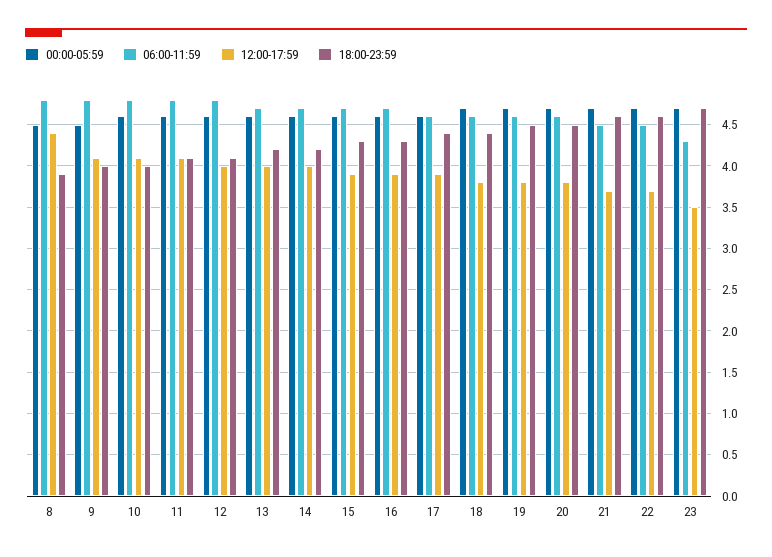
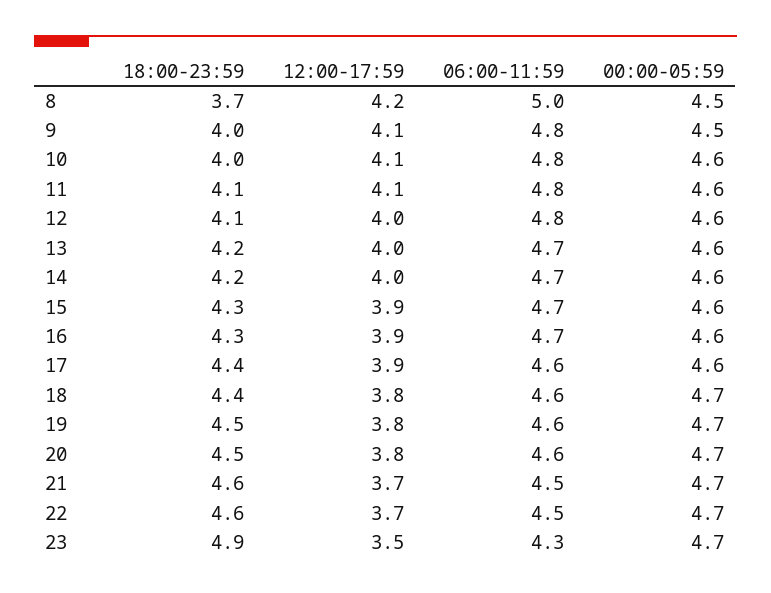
06:00-11:59, 8: 4.8 -> 5
12:00-17:59, 8: 4.4 -> 4.2
18:00-23:59, 8: 3.9 -> 3.7
18:00-23:59, 23: 4.7 -> 4.9

